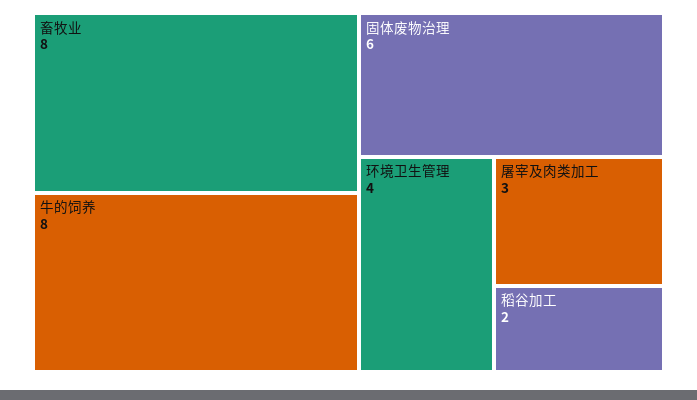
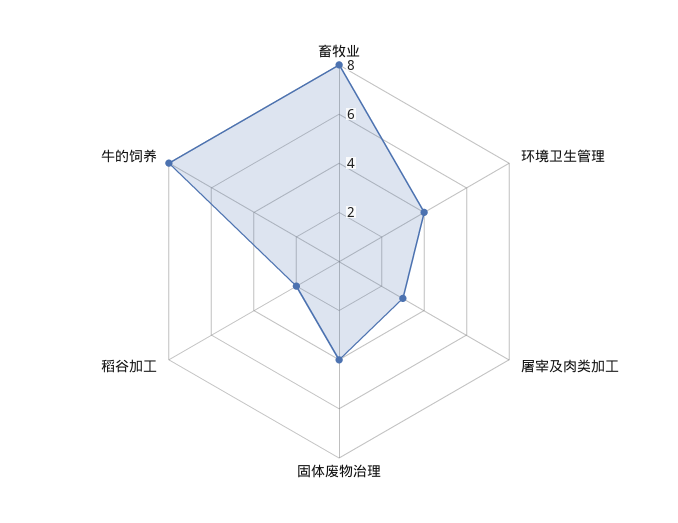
固体废物治理: 6 -> 4

